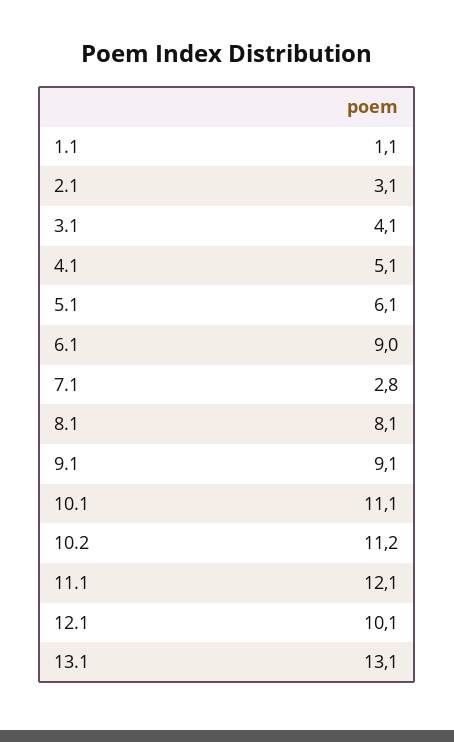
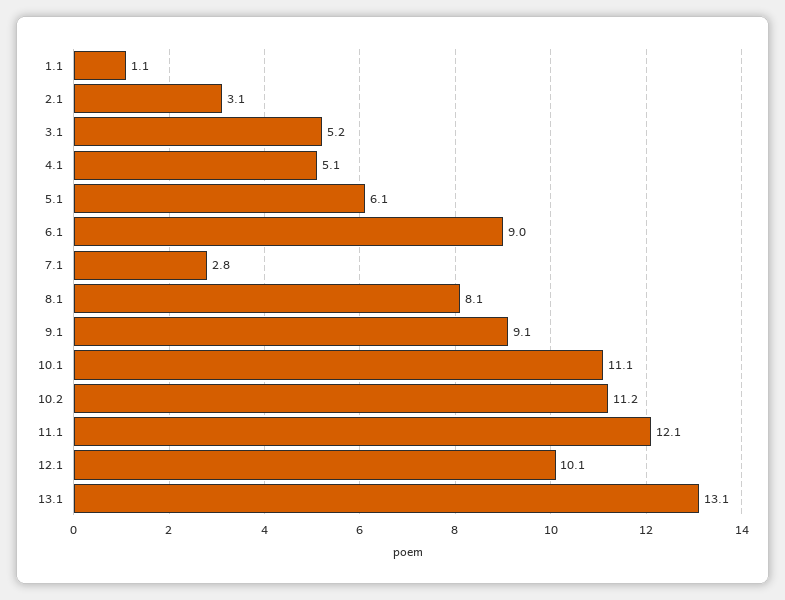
3.1: 4.1 -> 5.2

